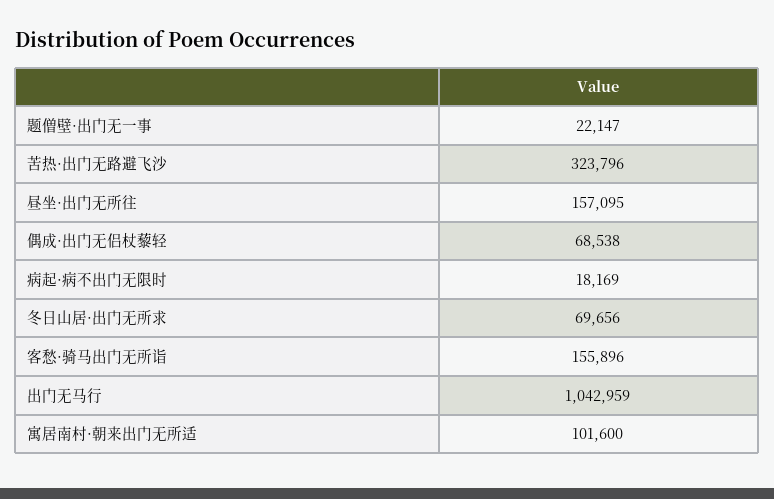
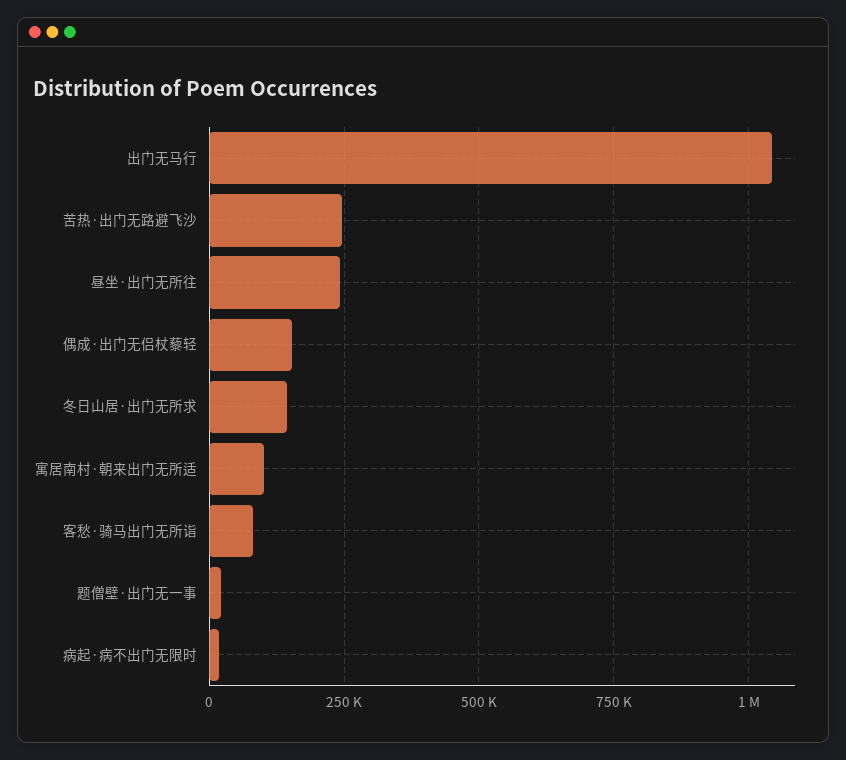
苦热·出门无路避飞沙: 323796 -> 250000
昼坐·出门无所往: 157095 -> 250000
偶成·出门无侣杖藜轻: 68538 -> 150000
冬日山居·出门无所求: 69656 -> 150000
客愁·骑马出门无所诣: 155896 -> 75000

